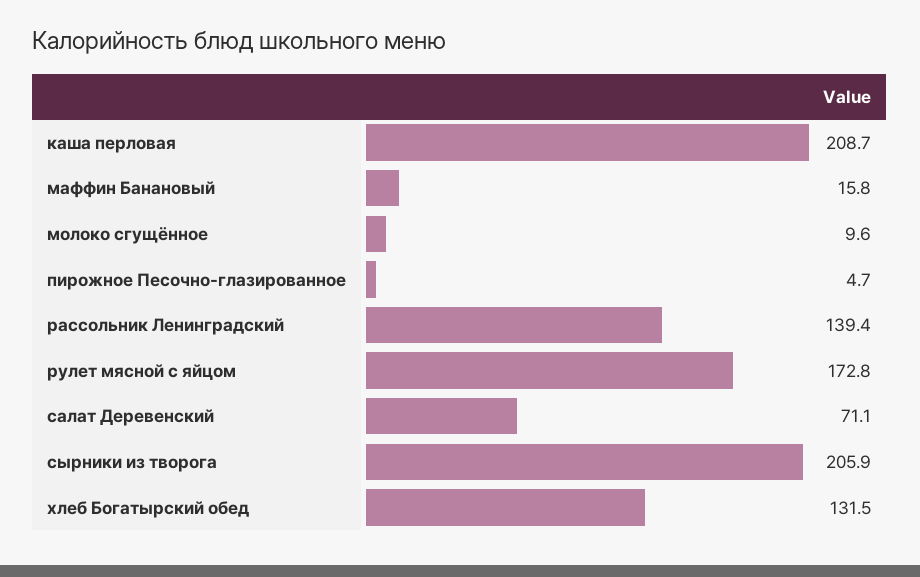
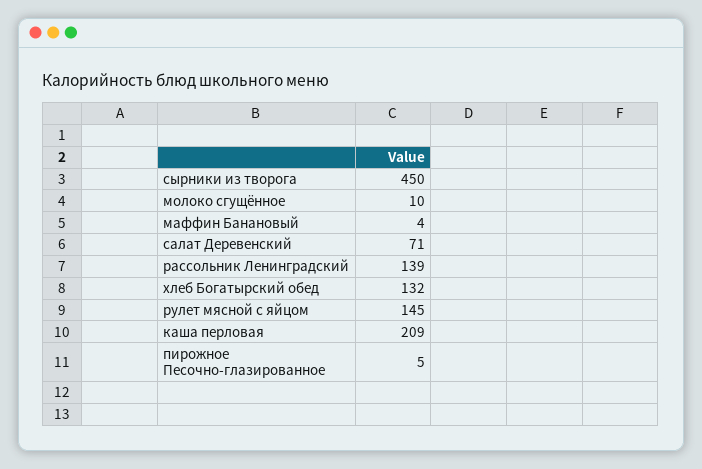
маффин Банановый: 15.8 -> 4
рулет мясной с яйцом: 172.8 -> 145
сырники из творога: 205.9 -> 450

